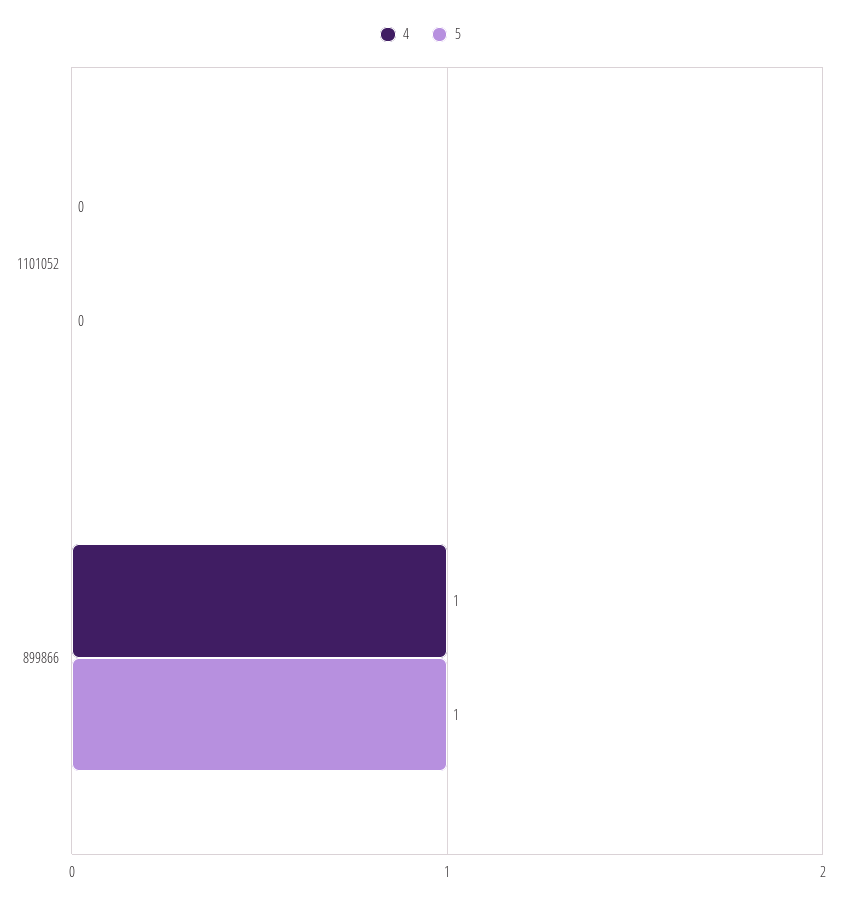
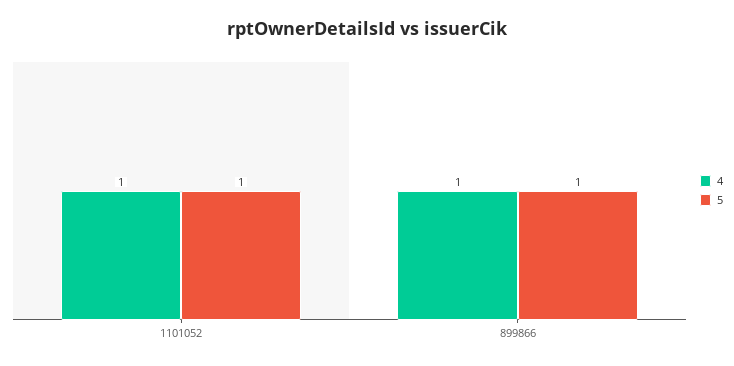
4, 1101052: 0 -> 1
5, 1101052: 0 -> 1

